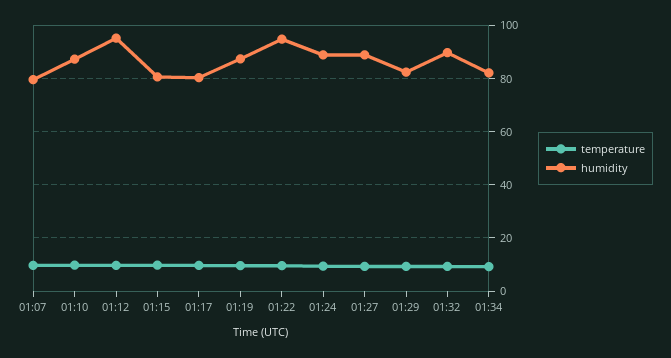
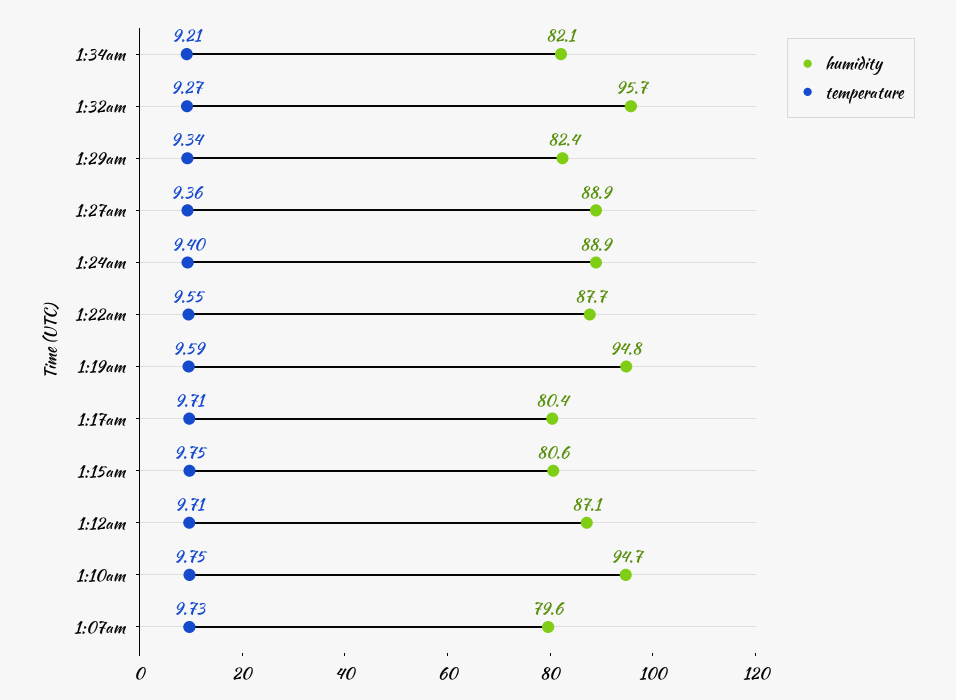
humidity, 01:10: 87.5 -> 94.7
humidity, 01:12: 95 -> 87.1
humidity, 01:19: 87.5 -> 94.8
humidity, 01:22: 95 -> 87.7
humidity, 01:32: 90 -> 95.7

